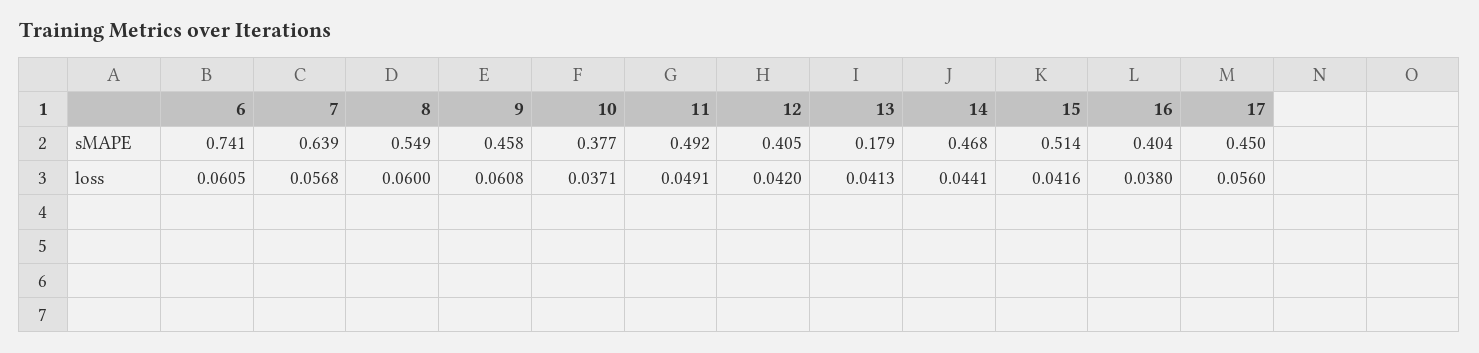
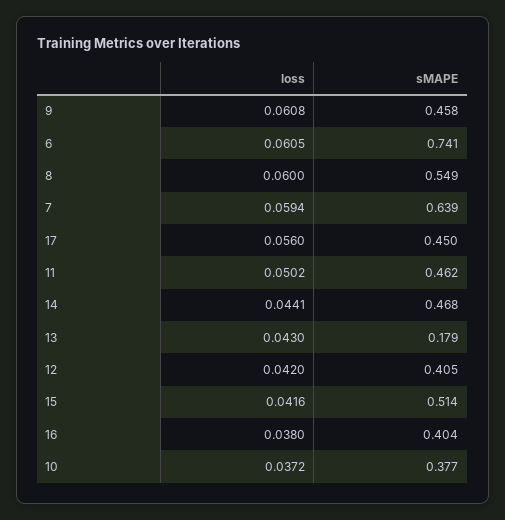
11, sMAPE: 0.492 -> 0.462
7, loss: 0.0568 -> 0.0594
10, loss: 0.0371 -> 0.0372
11, loss: 0.0491 -> 0.0502
13, loss: 0.0413 -> 0.043

